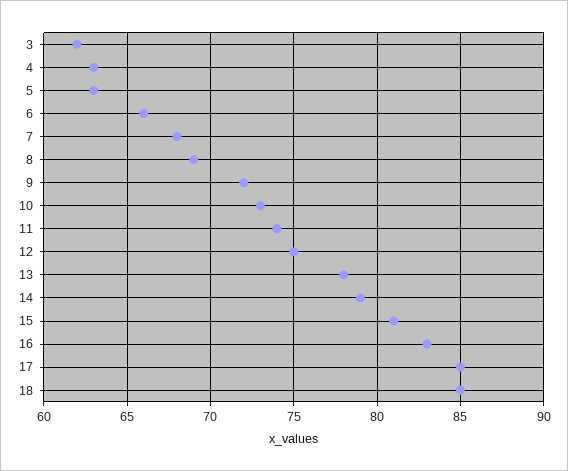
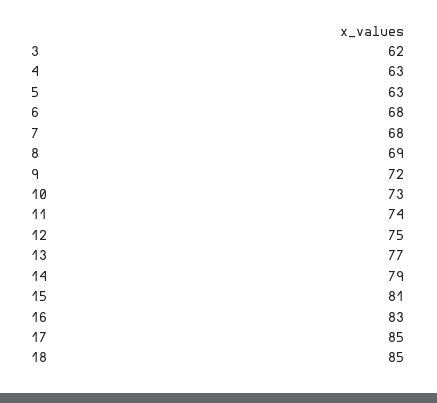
6: 66 -> 68
13: 78 -> 77

